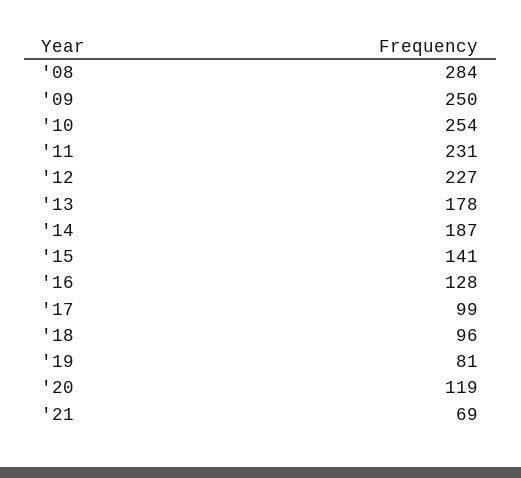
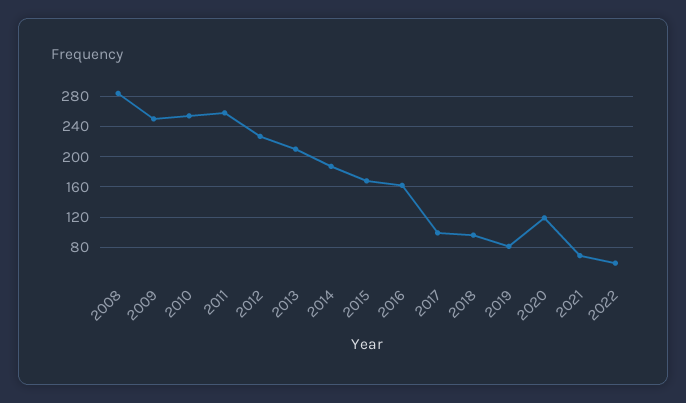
'11: 231 -> 260
'13: 178 -> 210
'15: 141 -> 170
'16: 128 -> 160
2022: none -> 60

